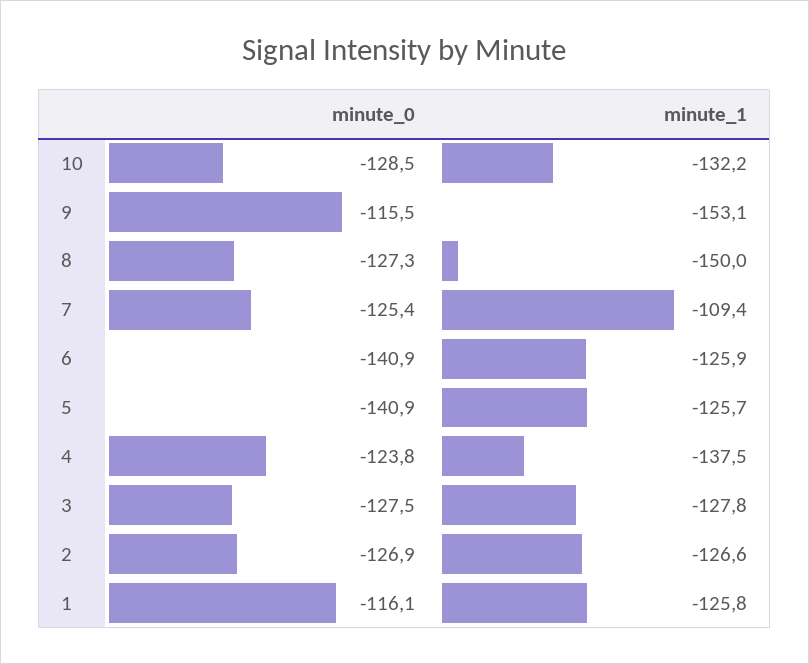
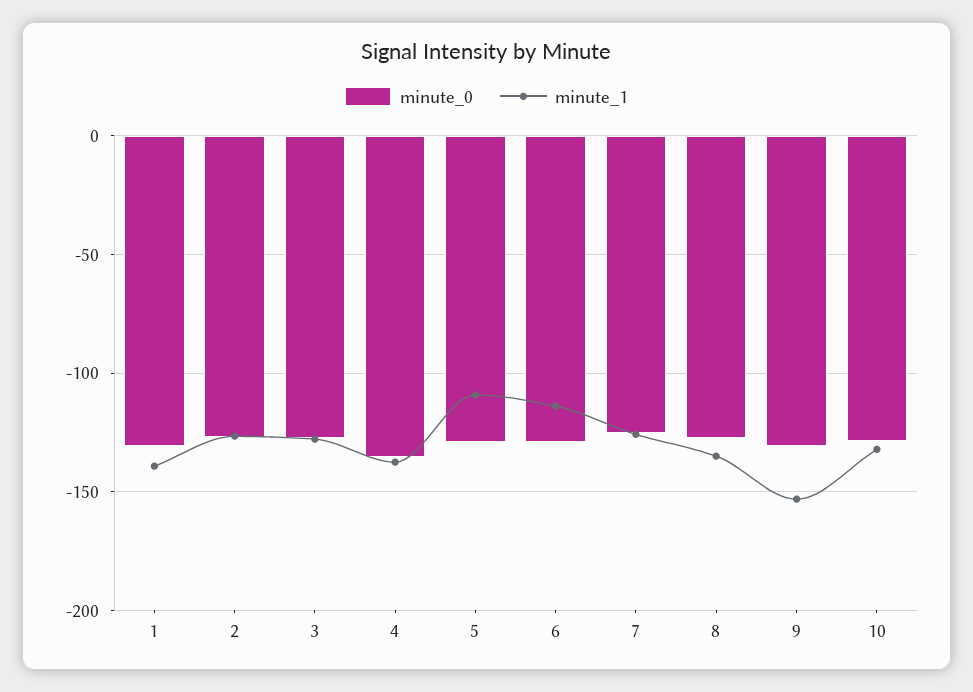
minute_0, 9: -115.5 -> -130
minute_1, 8: -150 -> -135
minute_1, 7: -109.4 -> -125
minute_0, 6: -140.9 -> -130
minute_1, 6: -125.9 -> -115
minute_0, 5: -140.9 -> -130
minute_1, 5: -125.7 -> -110
minute_0, 4: -123.8 -> -135
minute_0, 1: -116.1 -> -130
minute_1, 1: -125.8 -> -140

